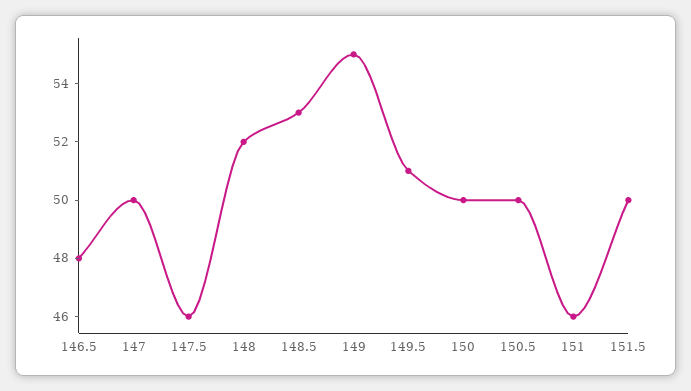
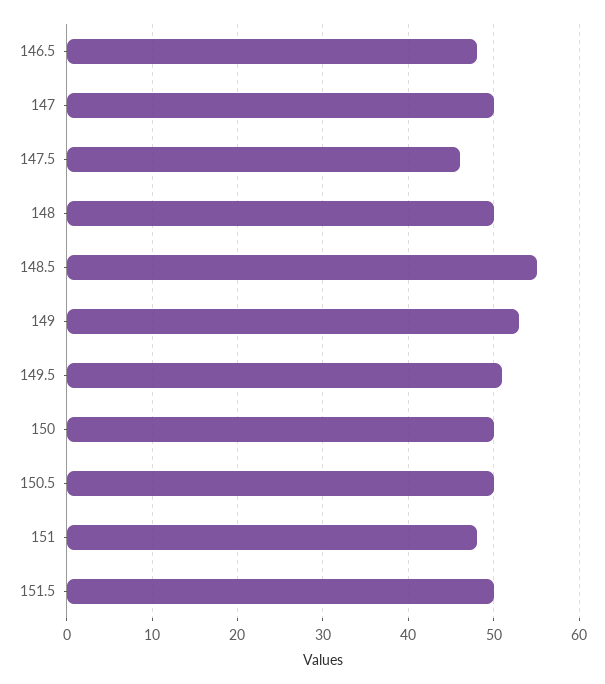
148: 52 -> 50
148.5: 53 -> 55
149: 55 -> 53
151: 46 -> 48

